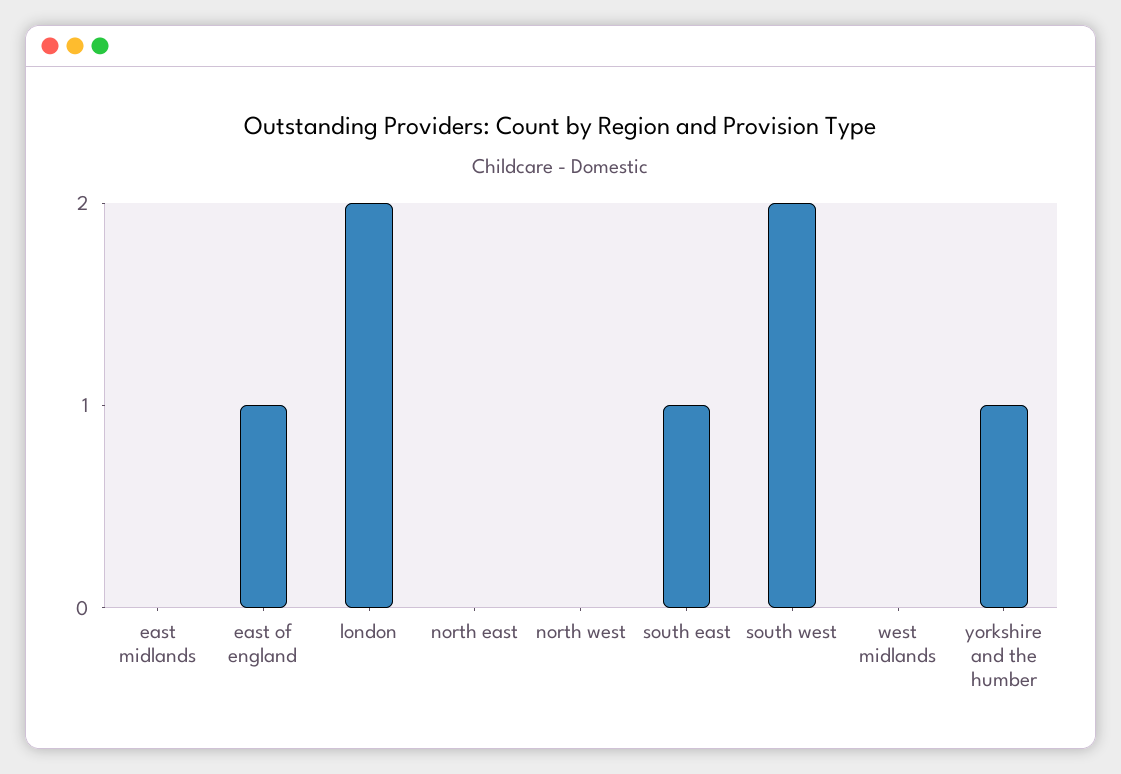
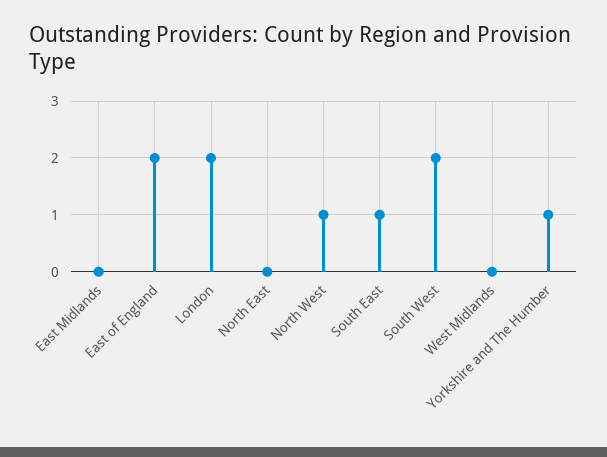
east of england: 1 -> 2
north west: 0 -> 1

